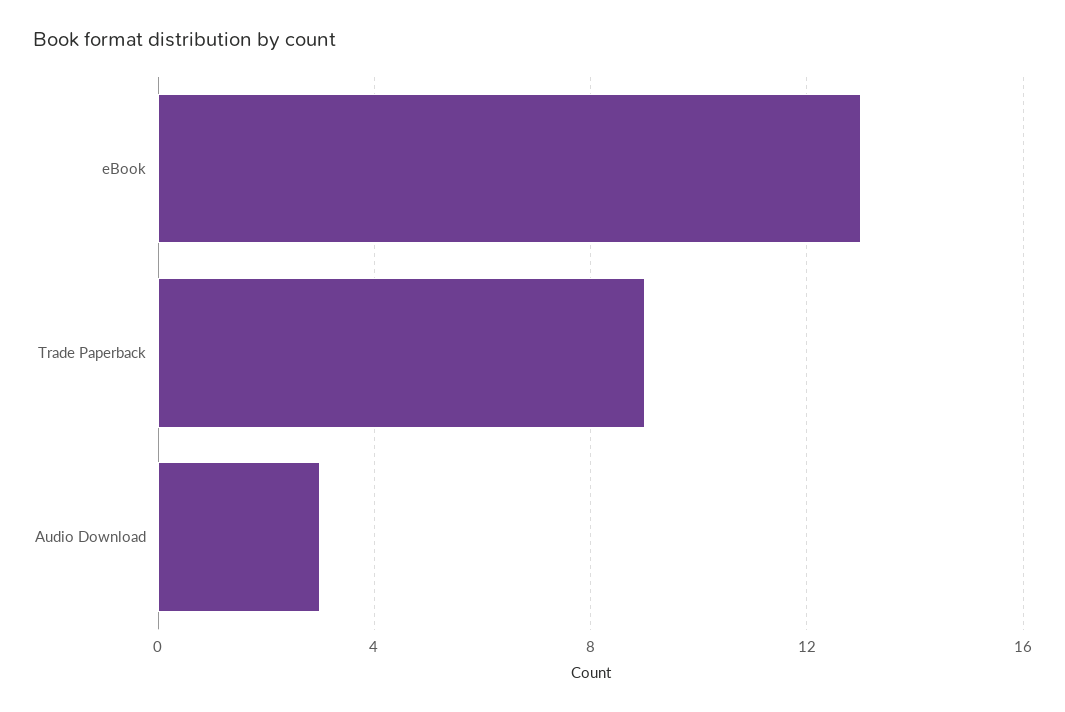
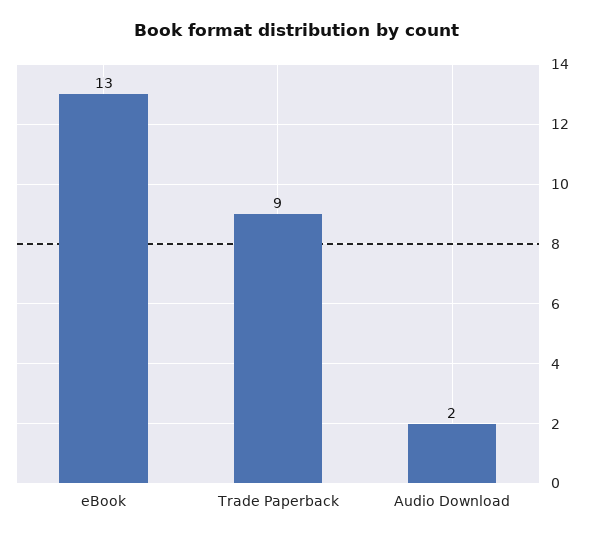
Audio Download: 3 -> 2

